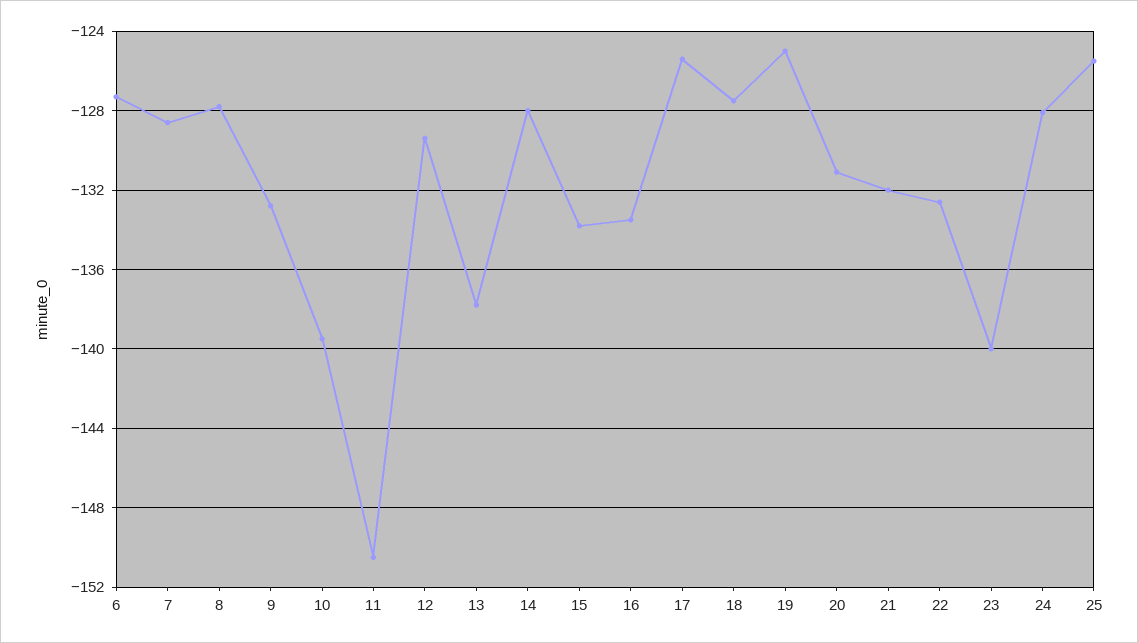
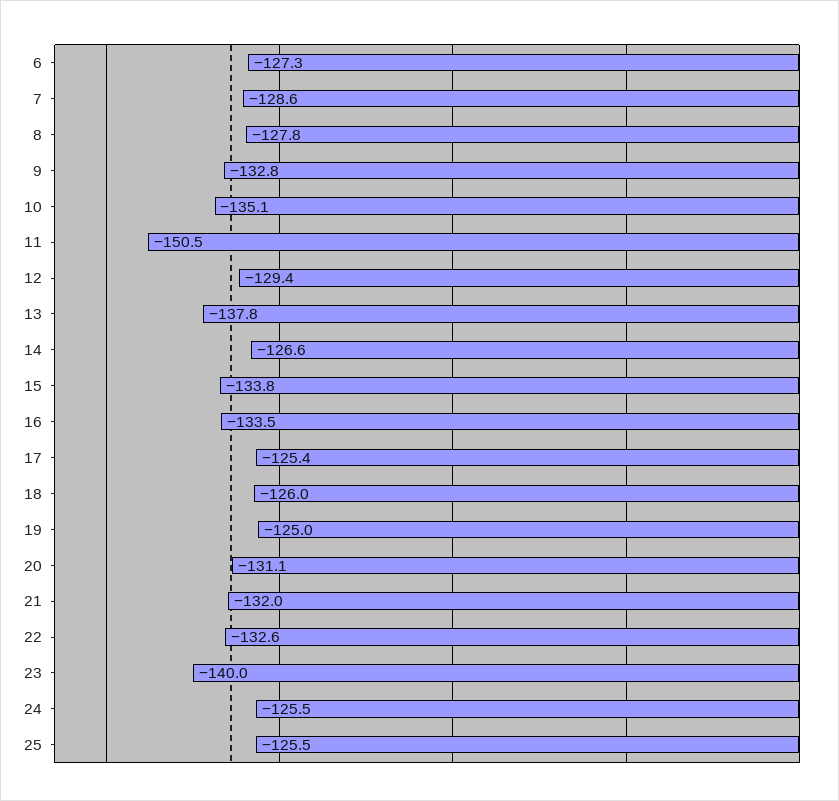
10: -139.5 -> -135.1
14: -128 -> -126.6
18: -127.5 -> -126
24: -128 -> -125.5

